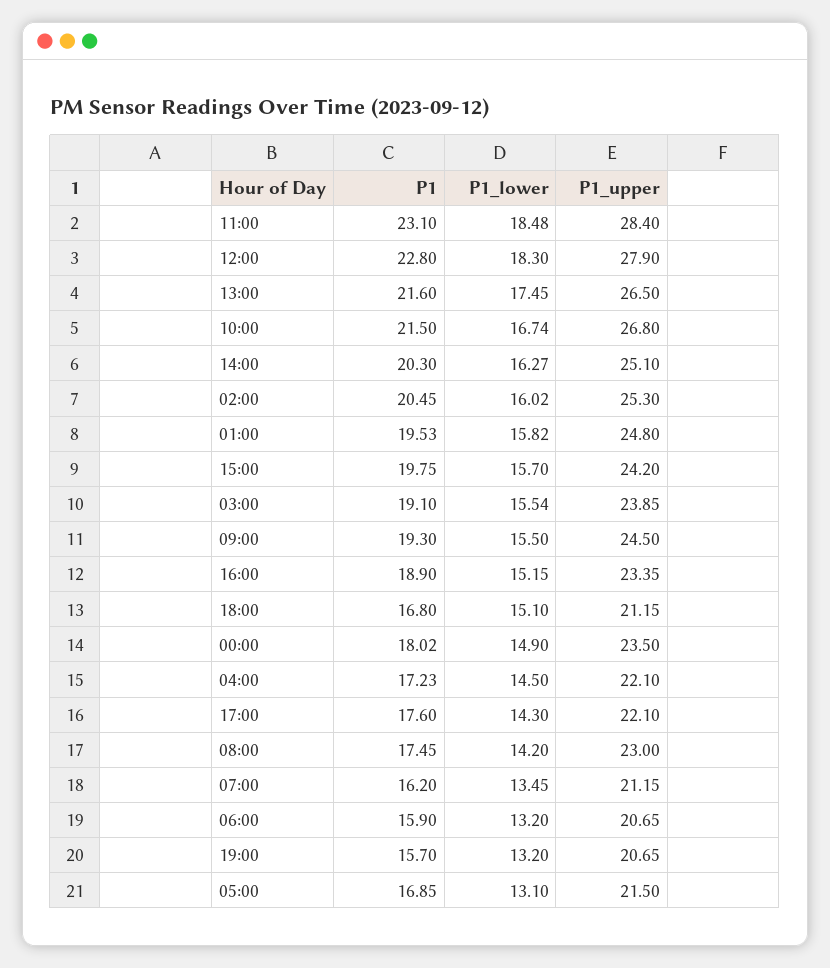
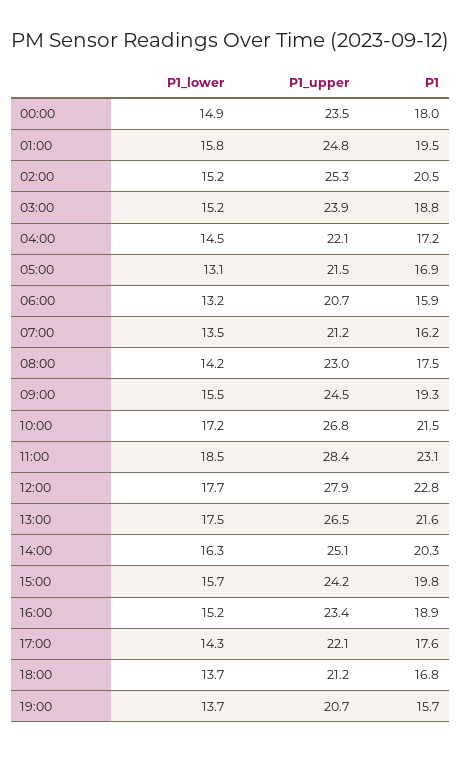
P1_lower, 12:00: 18.3 -> 17.7
P1_lower, 10:00: 16.74 -> 17.2
P1_lower, 02:00: 16.02 -> 15.2
P1, 03:00: 19.1 -> 18.8
P1_lower, 03:00: 15.54 -> 15.2
P1_lower, 18:00: 15.1 -> 13.7
P1_lower, 19:00: 13.2 -> 13.7

